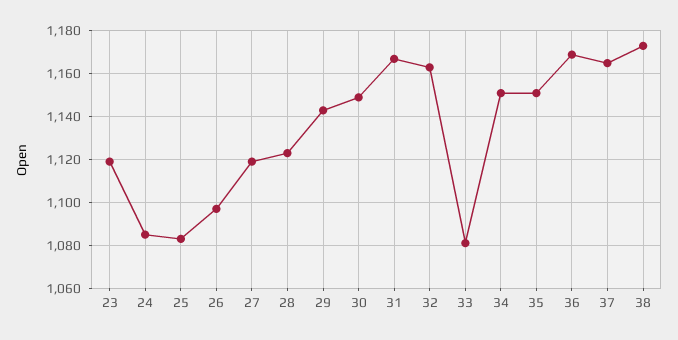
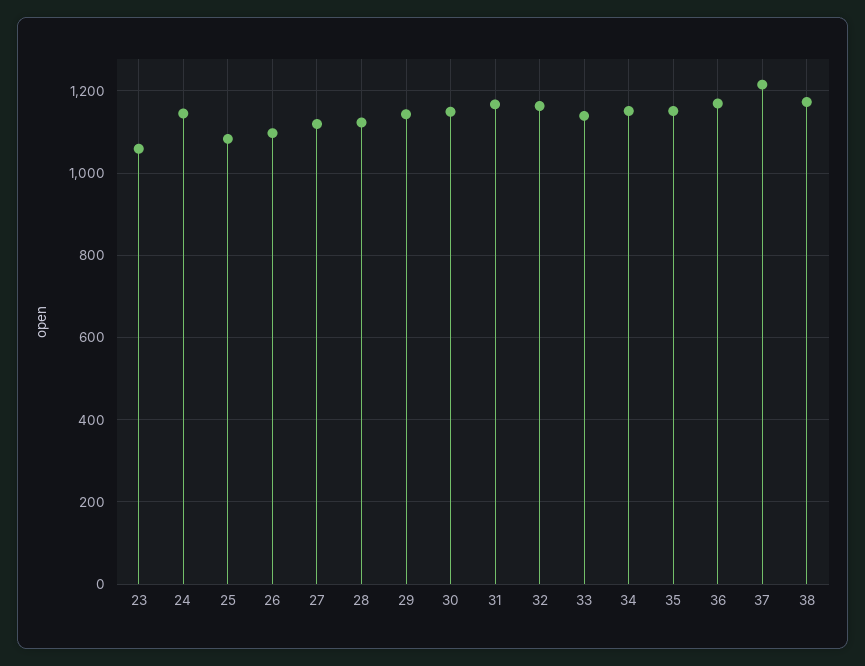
23: 1120 -> 1060
24: 1085 -> 1140
33: 1080 -> 1140
37: 1165 -> 1220

